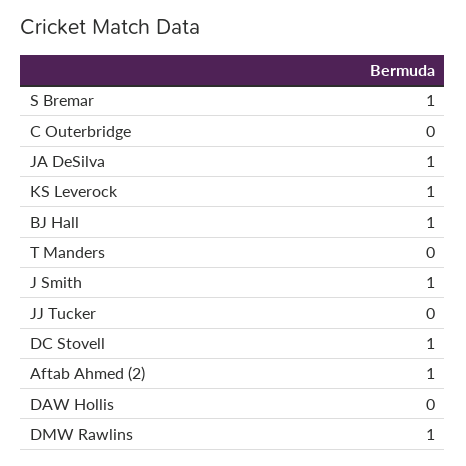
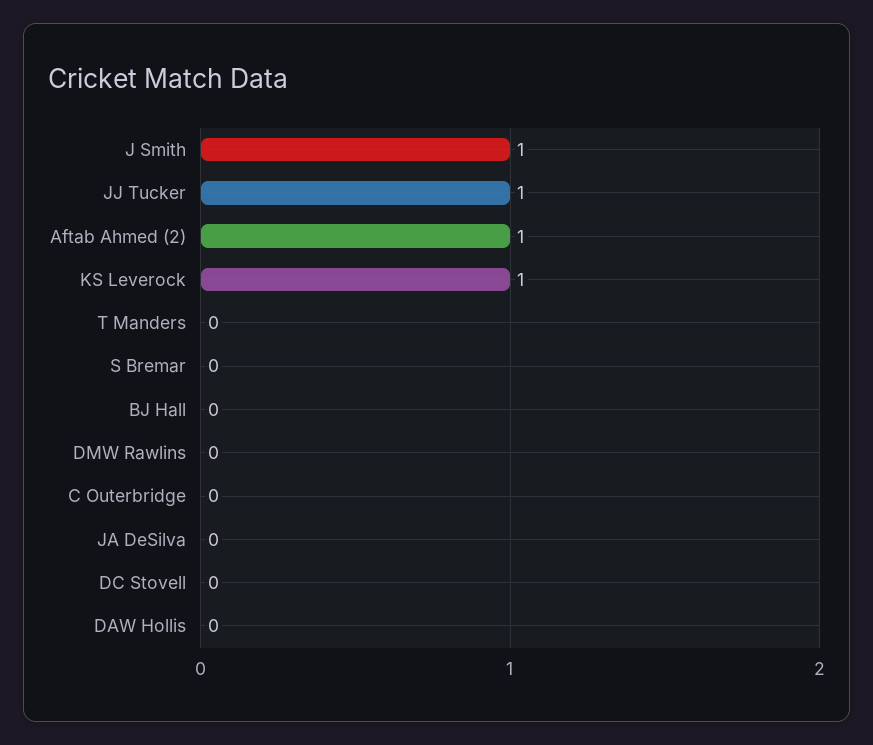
S Bremar: 1 -> 0
JA DeSilva: 1 -> 0
BJ Hall: 1 -> 0
JJ Tucker: 0 -> 1
DC Stovell: 1 -> 0
DMW Rawlins: 1 -> 0

